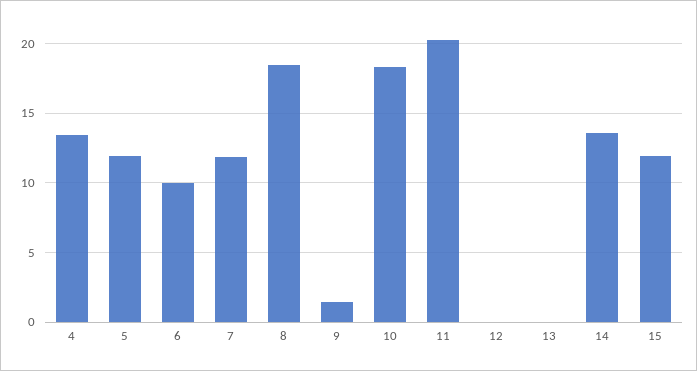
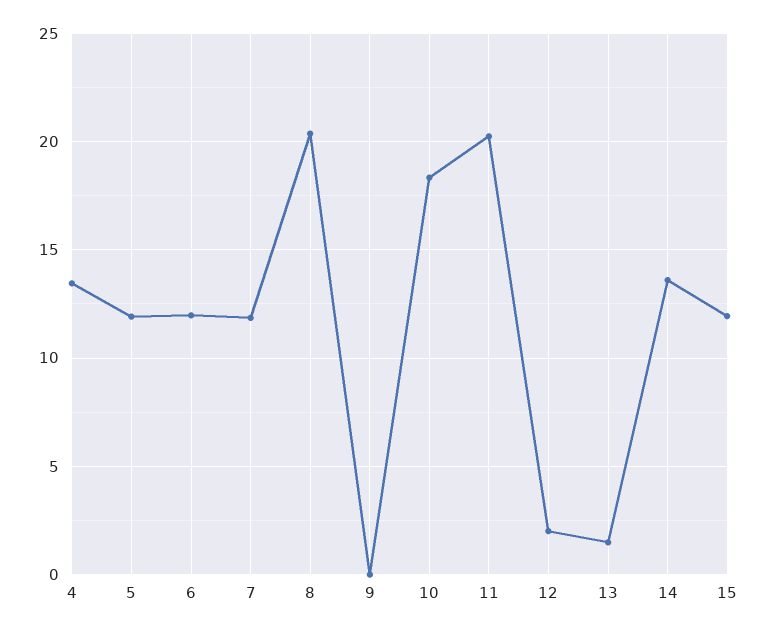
6: 10 -> 12
8: 18.5 -> 20.5
9: 1.5 -> 0
12: 0 -> 2
13: 0 -> 1.5

